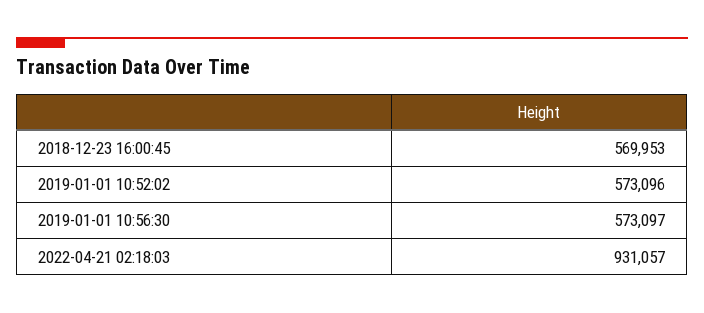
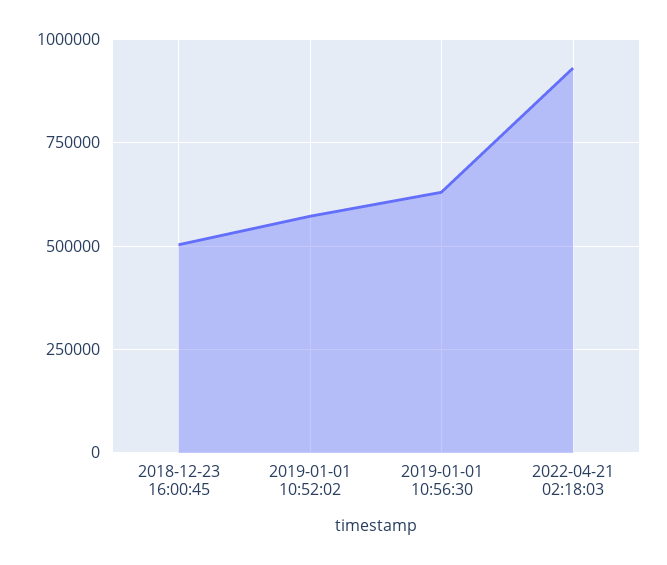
2018-12-23 16:00:45: 569953 -> 500000
2019-01-01 10:56:30: 573097 -> 625000

